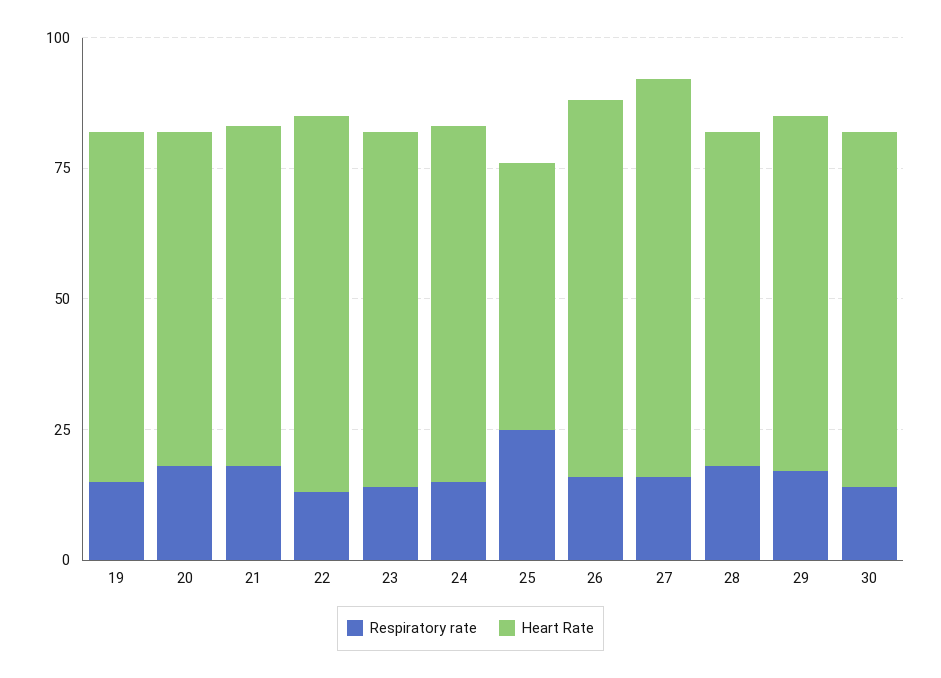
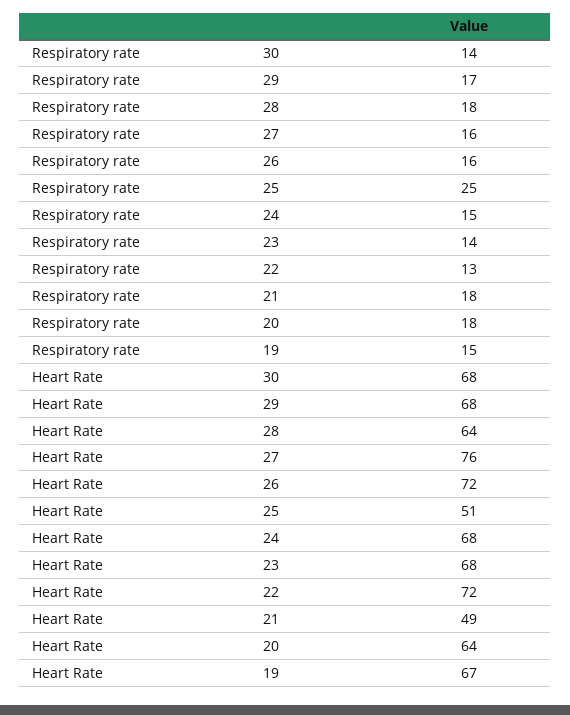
Heart Rate, 21: 65 -> 49

